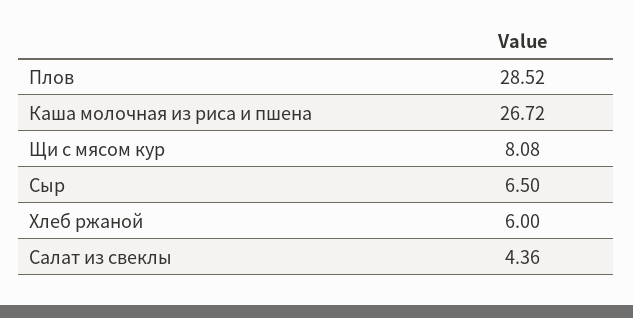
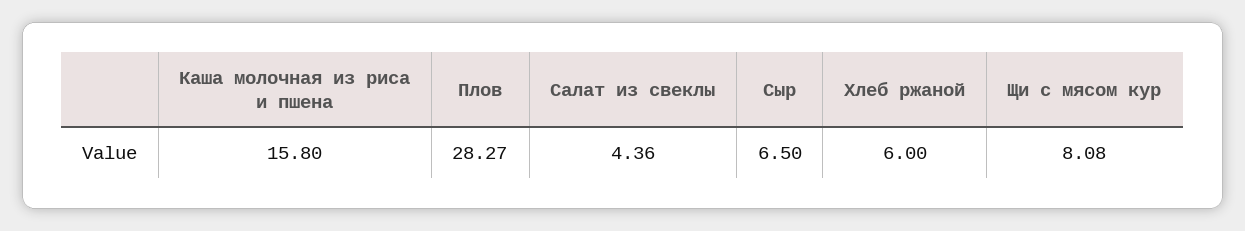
Плов: 28.52 -> 28.27
Каша молочная из риса и пшена: 26.72 -> 15.8

